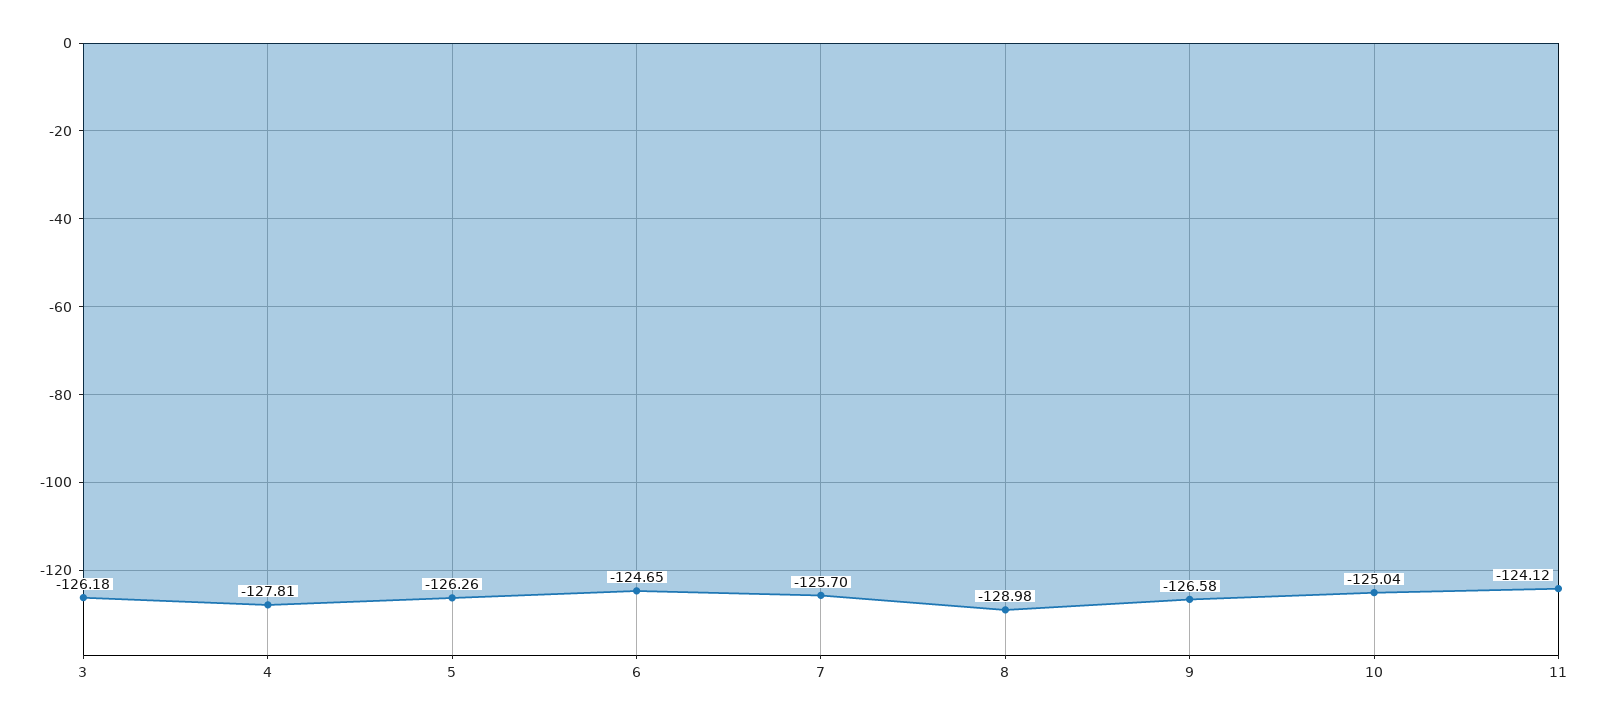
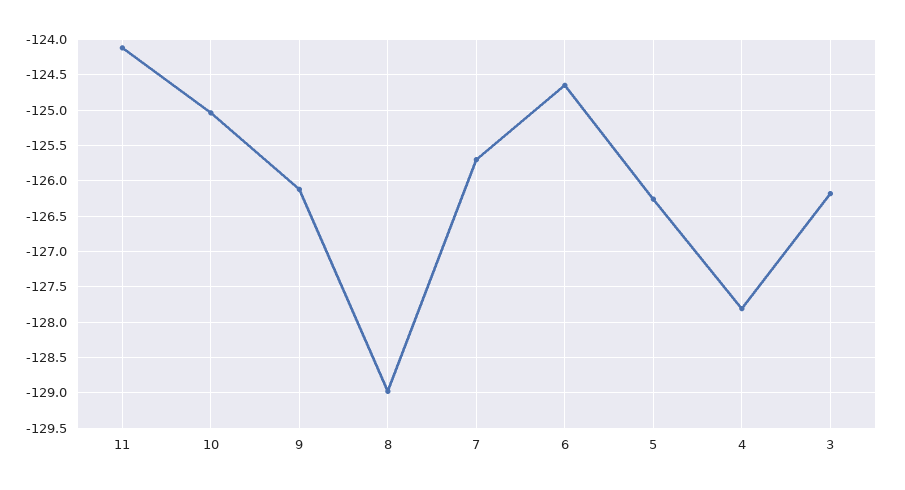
9: -126.58 -> -126.1

